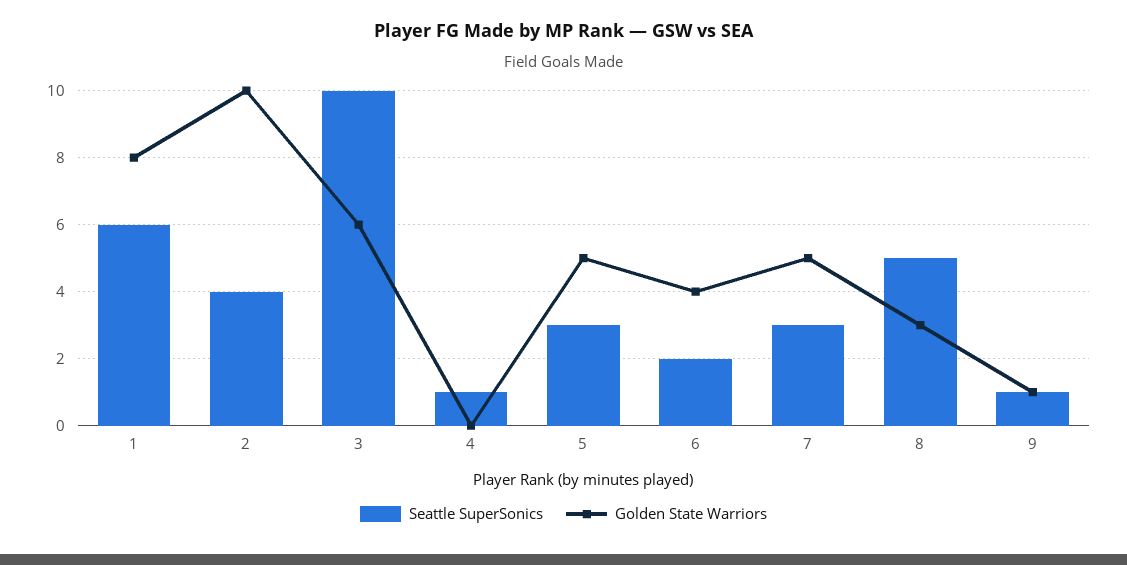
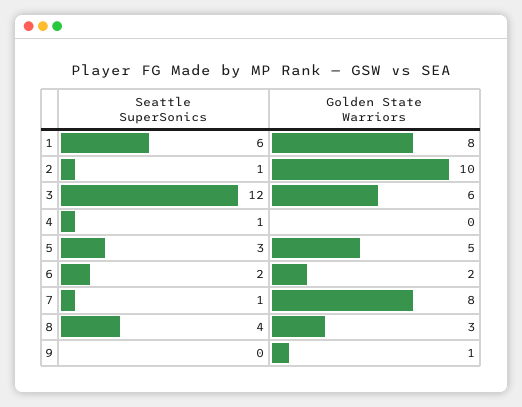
Seattle SuperSonics, 2: 4 -> 1
Seattle SuperSonics, 3: 10 -> 12
Golden State Warriors, 6: 4 -> 2
Seattle SuperSonics, 7: 3 -> 1
Golden State Warriors, 7: 5 -> 8
Seattle SuperSonics, 8: 5 -> 4
Seattle SuperSonics, 9: 1 -> 0

